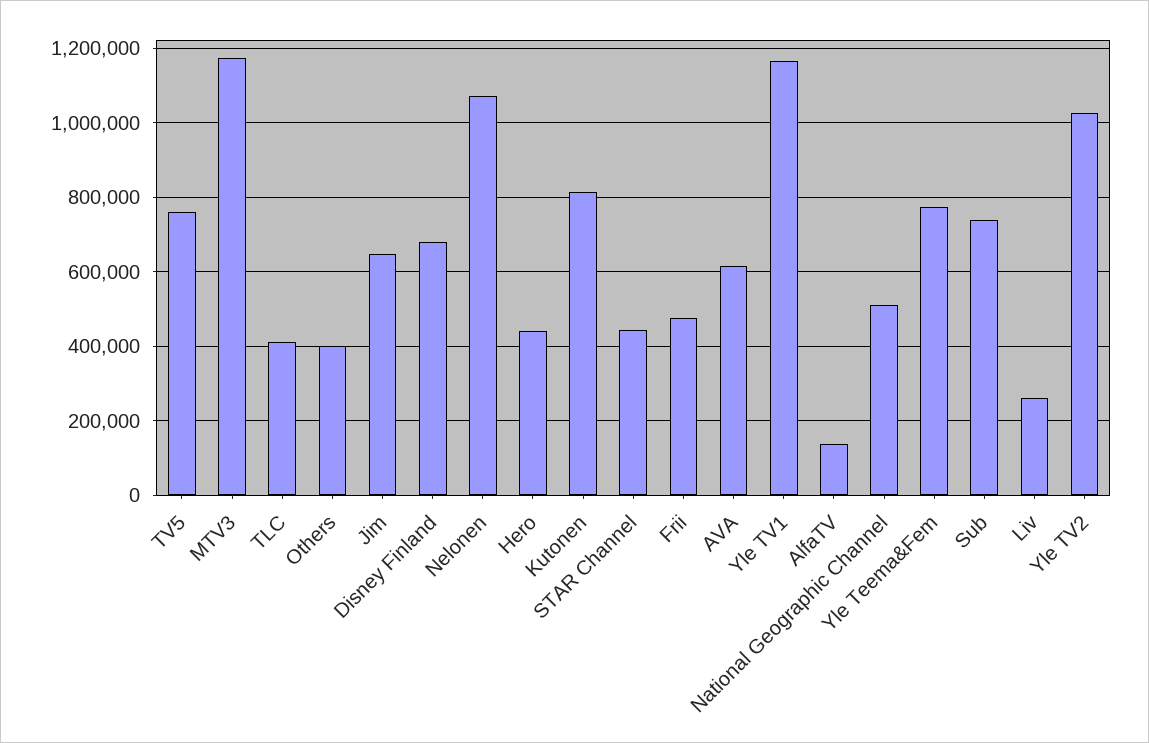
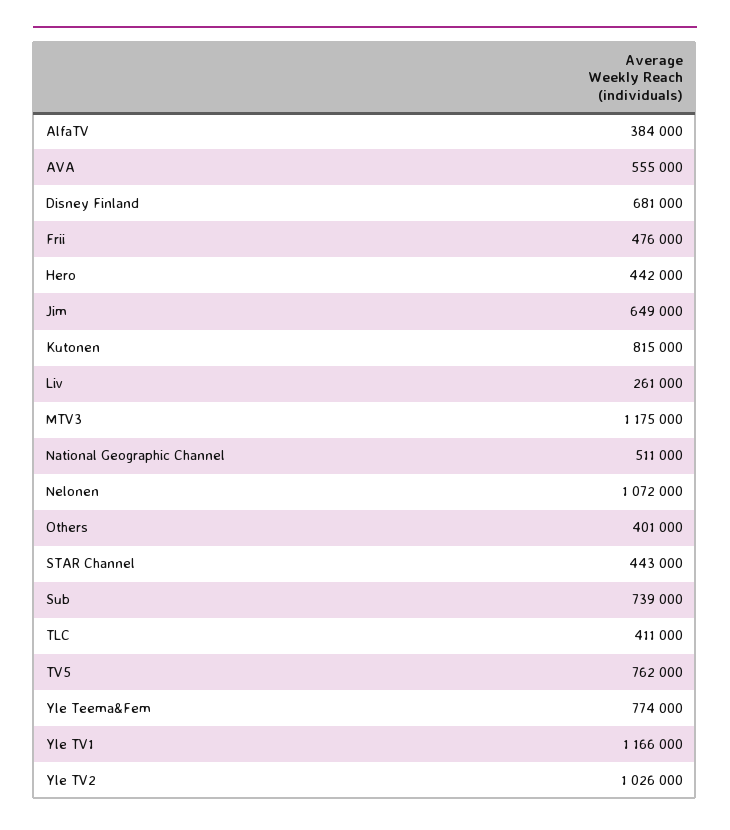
AVA: 620000 -> 555000
AlfaTV: 140000 -> 384000

